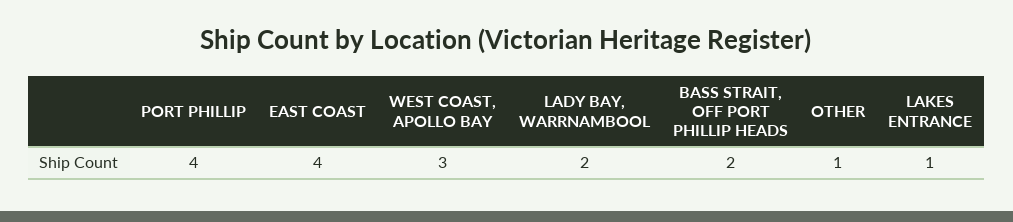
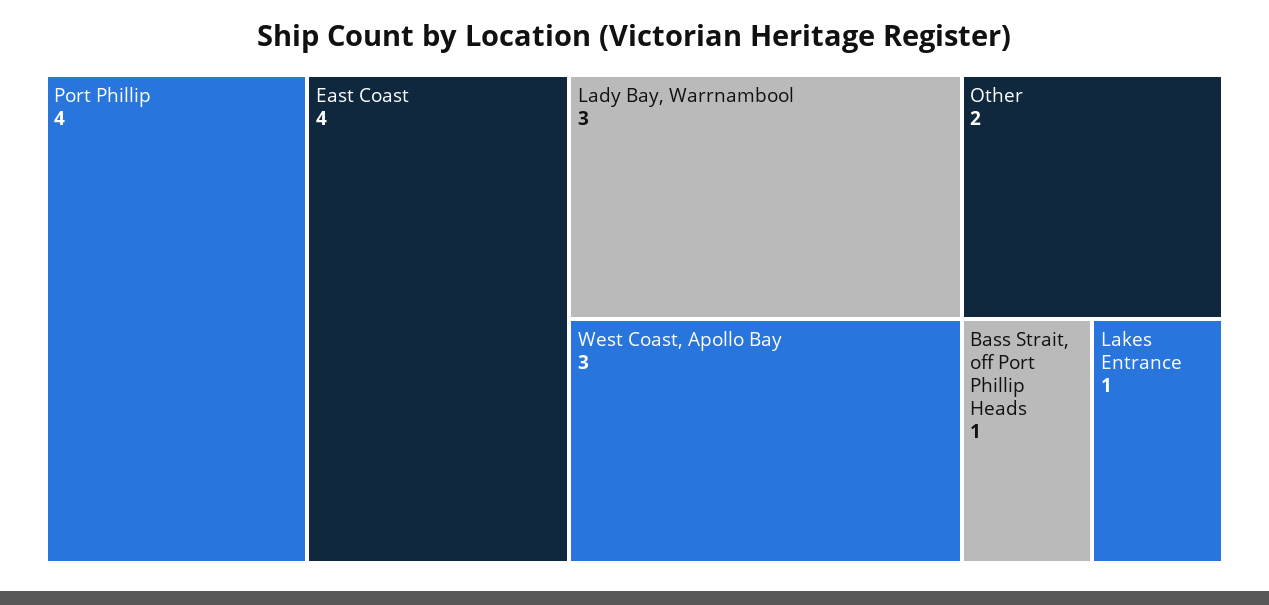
LADY BAY, WARRNAMBOOL: 2 -> 3
BASS STRAIT, OFF PORT PHILLIP HEADS: 2 -> 1
OTHER: 1 -> 2

